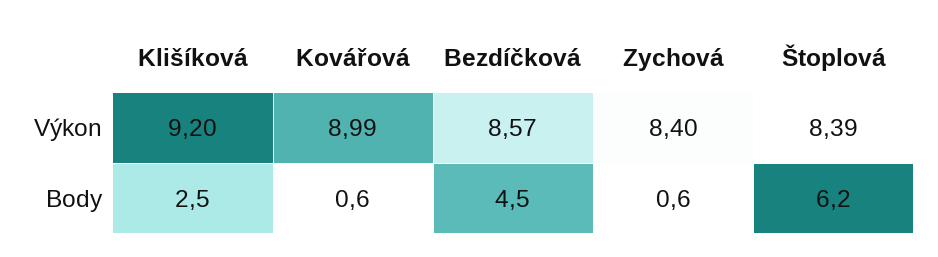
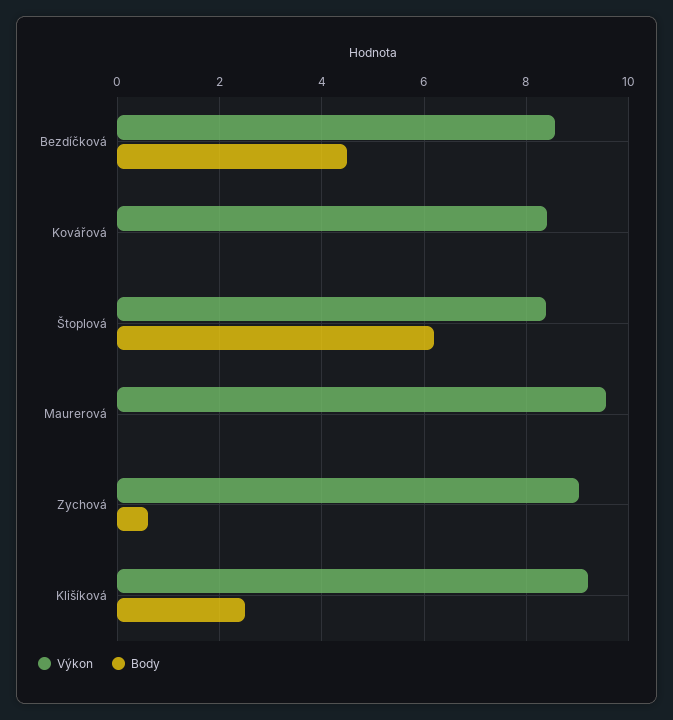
Výkon, Kovářová: 8.99 -> 8.4
Výkon, Zychová: 8.4 -> 9
Body, Kovářová: 0.6 -> 0
Výkon, Maurerová: none -> 9.6
Body, Maurerová: none -> 0

